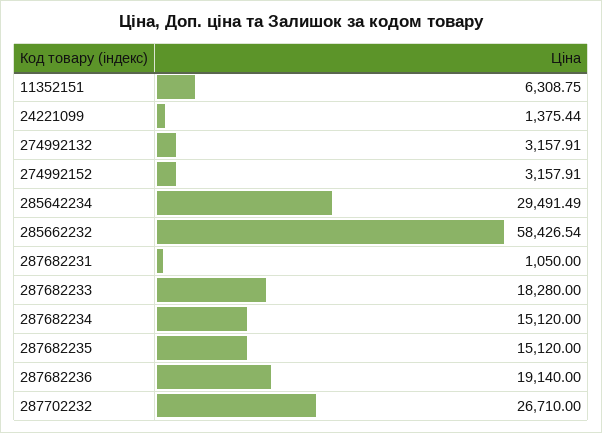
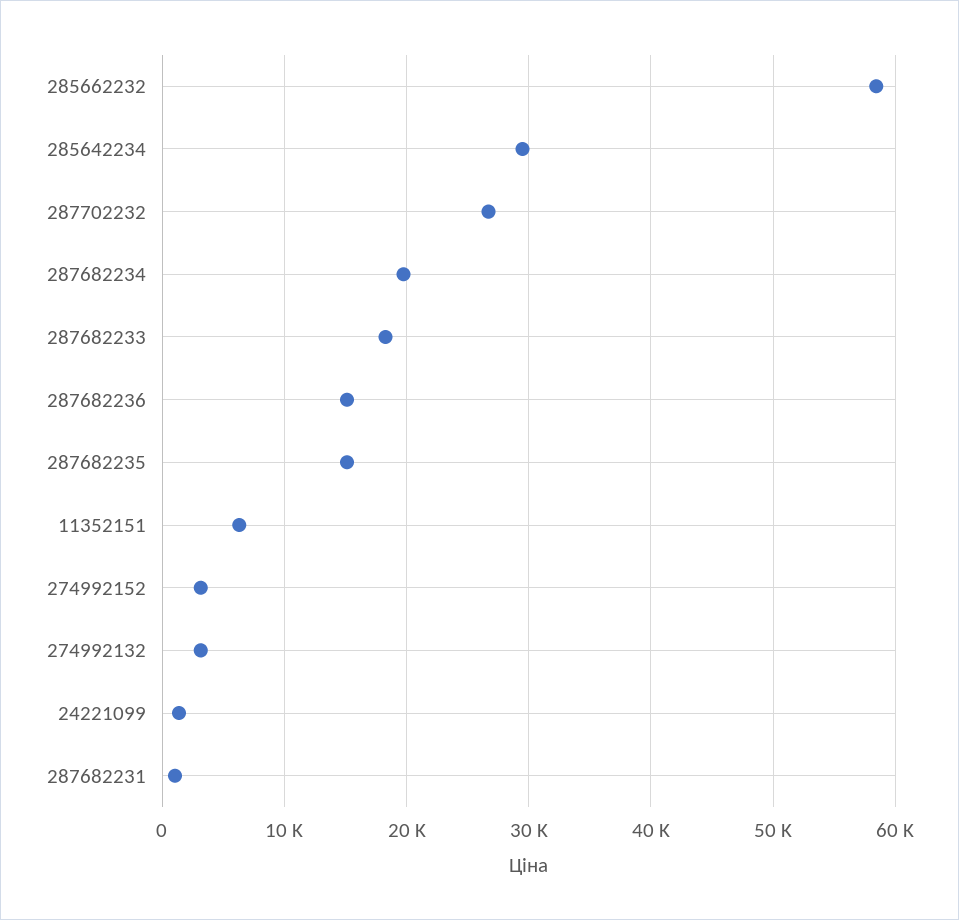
287682234: 15120 -> 20000
287682236: 19140 -> 15000

